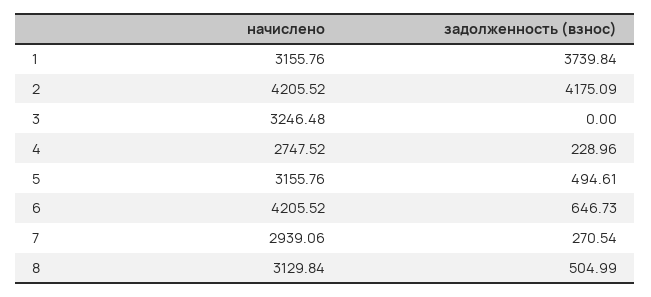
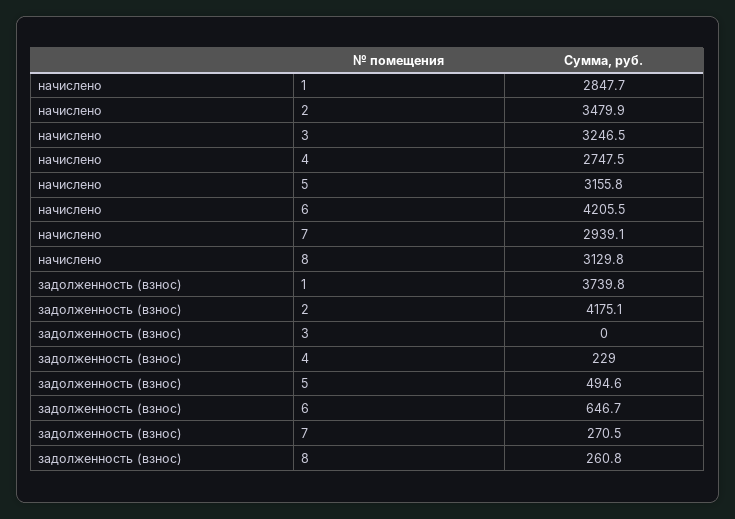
начислено, 1: 3155.76 -> 2847.7
начислено, 2: 4205.52 -> 3479.9
задолженность (взнос), 8: 504.99 -> 260.8

